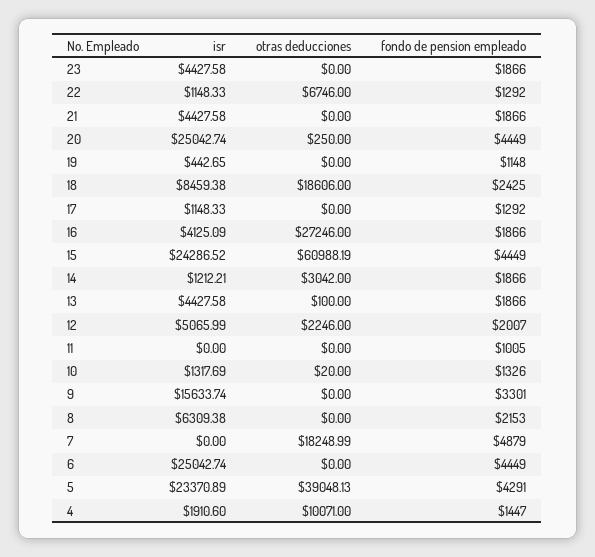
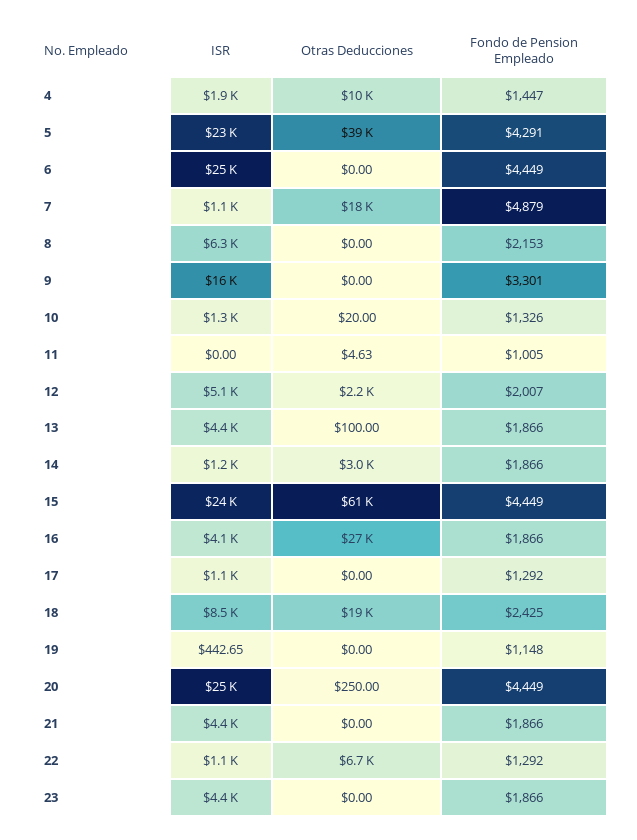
otras deducciones, 11: 0 -> 4.63
isr, 7: 0 -> 1100

